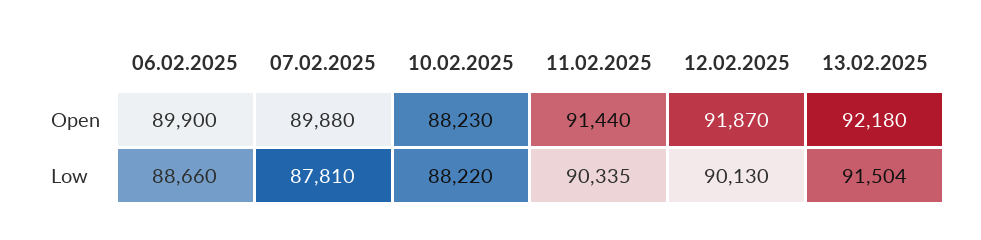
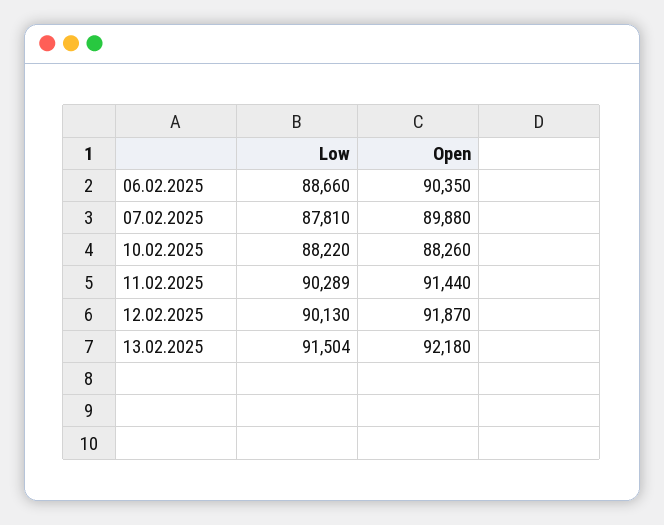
06.02.2025, Open: 89900 -> 90350
10.02.2025, Open: 88230 -> 88260
11.02.2025, Low: 90335 -> 90289

